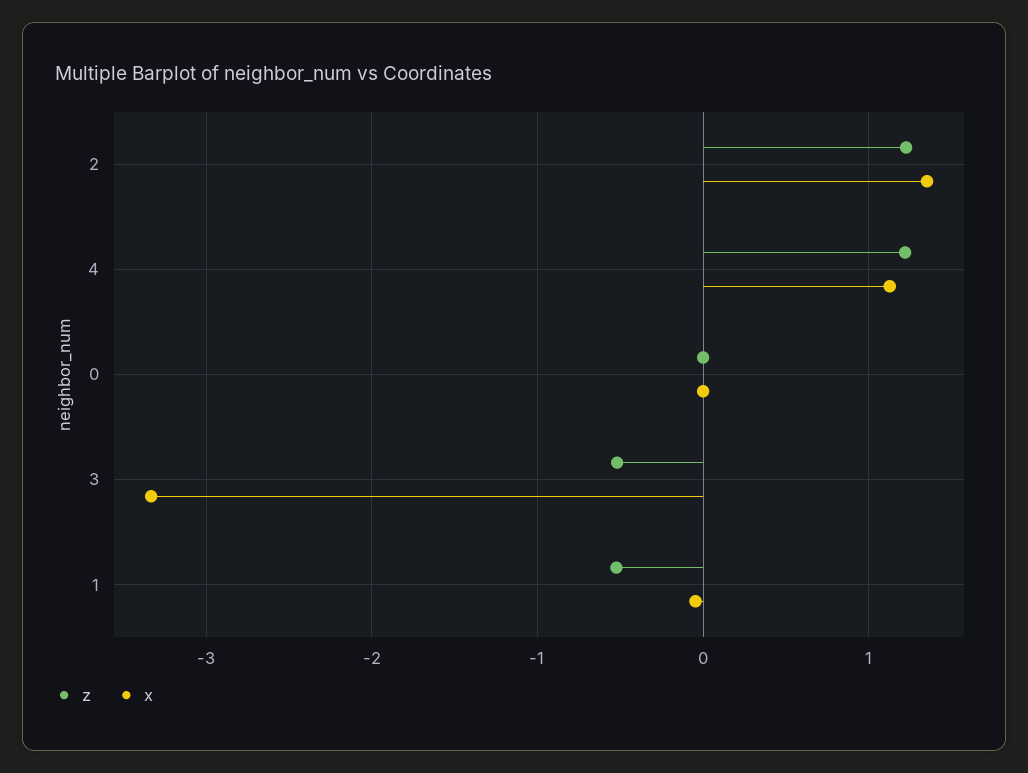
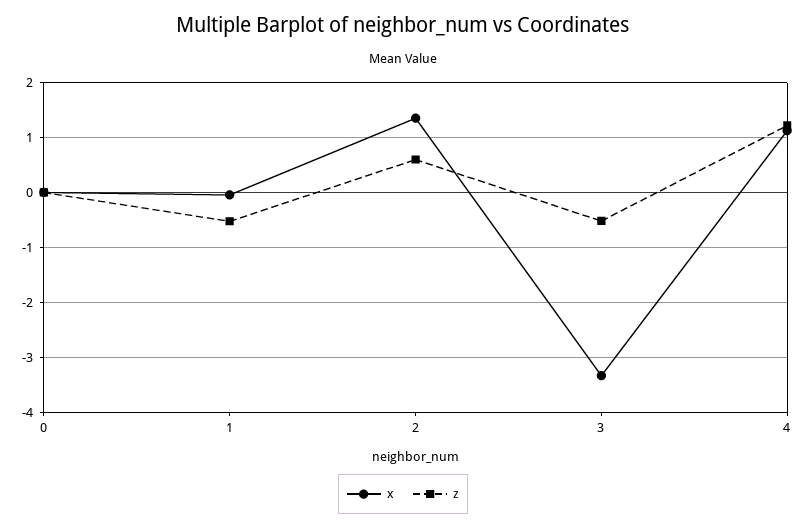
z, 2: 1.2 -> 0.6

